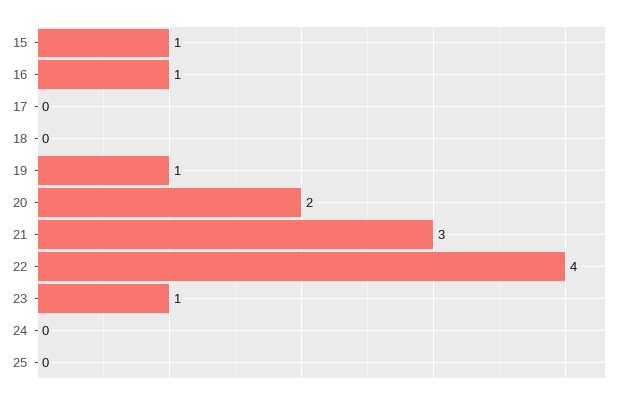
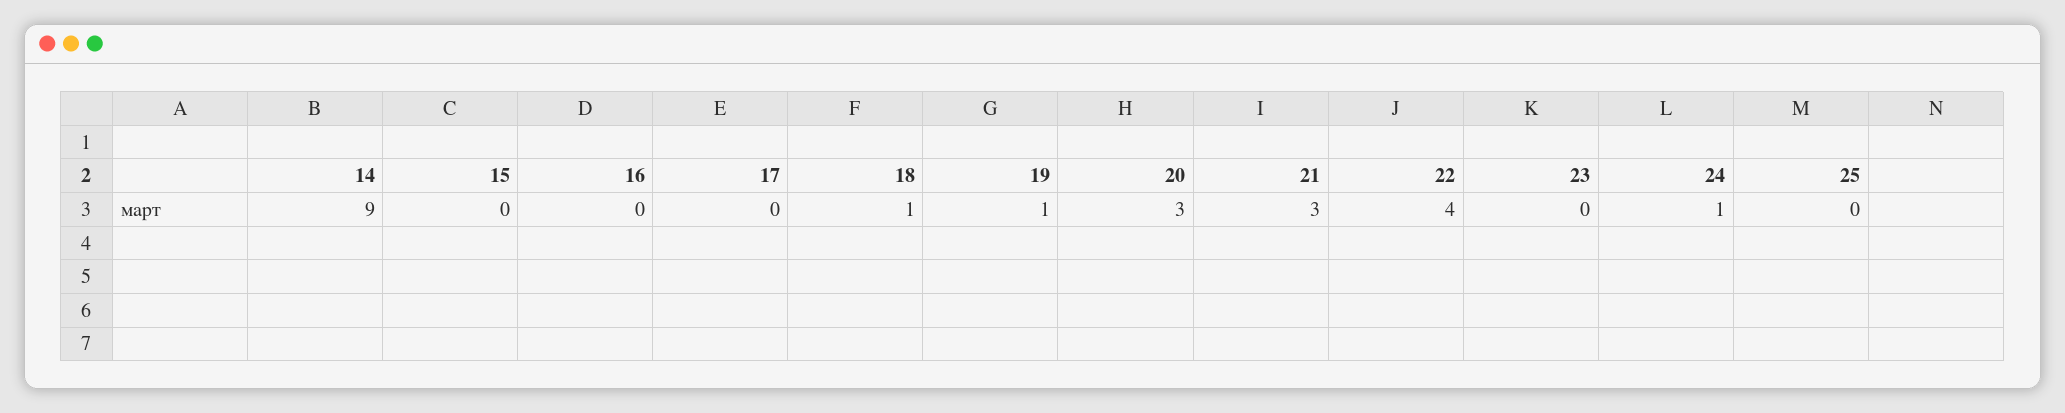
15: 1 -> 0
16: 1 -> 0
18: 0 -> 1
20: 2 -> 3
23: 1 -> 0
24: 0 -> 1
14: none -> 9

